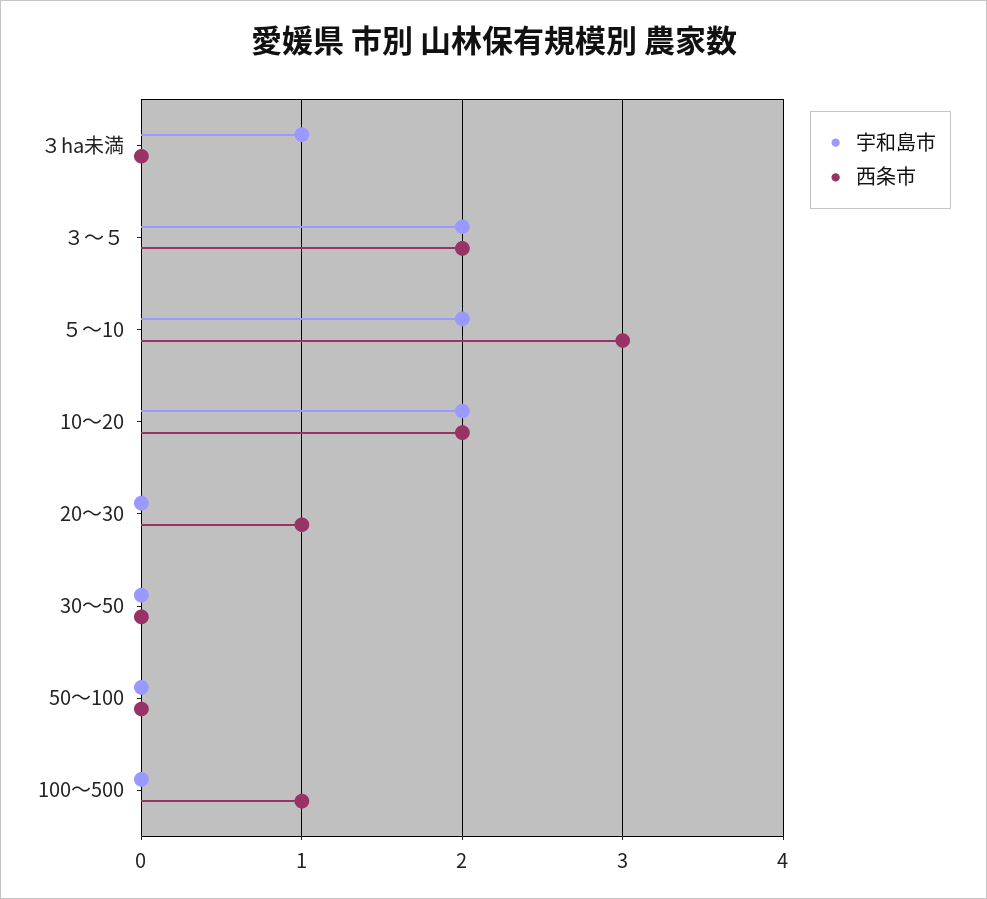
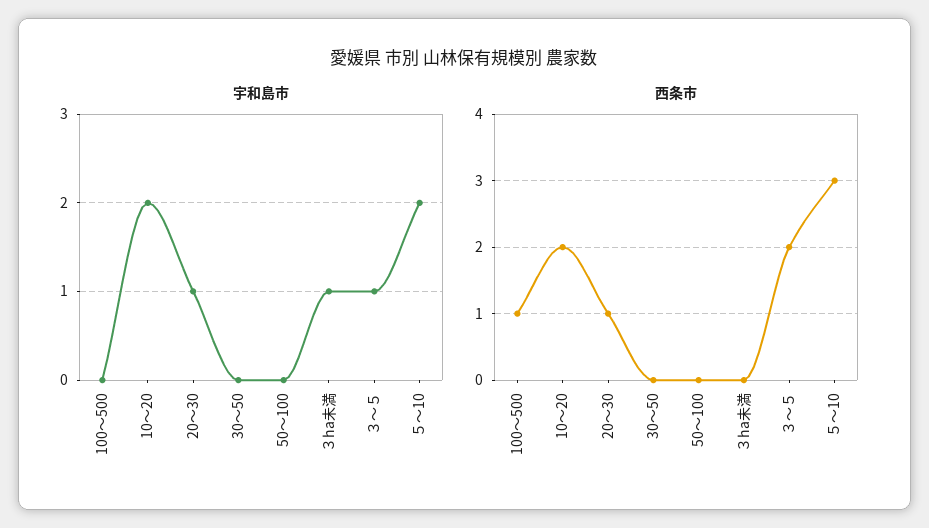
宇和島市, ３～５: 2 -> 1
宇和島市, 20～30: 0 -> 1

